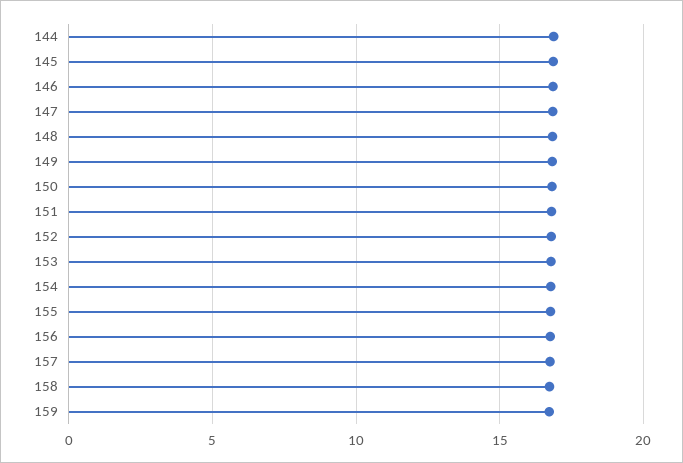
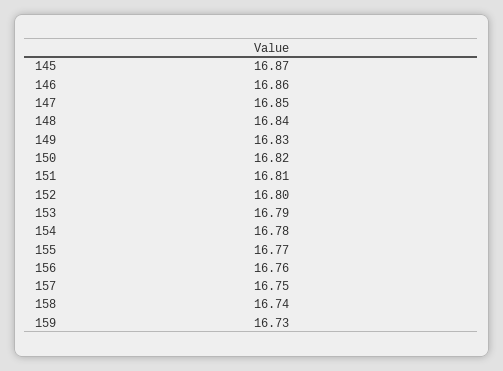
144: 17 -> none

